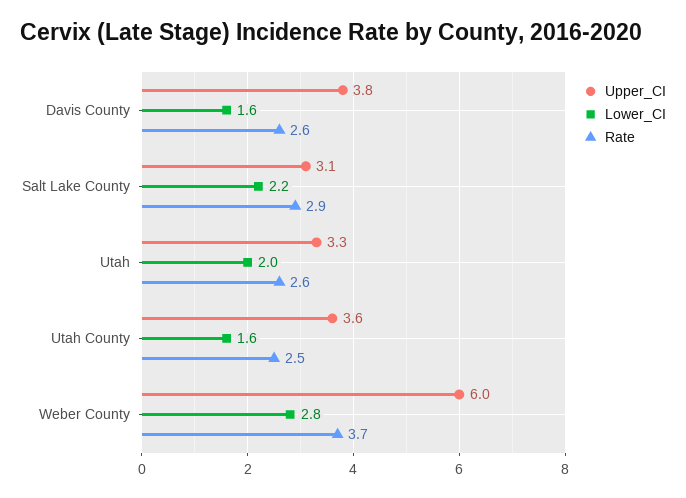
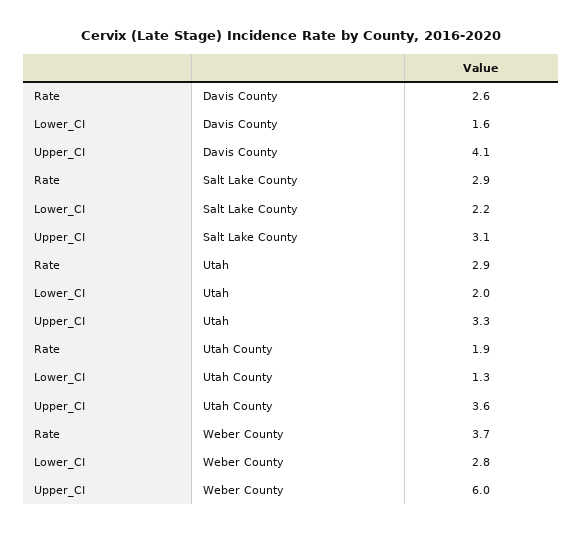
Upper_CI, Davis County: 3.8 -> 4.1
Rate, Utah: 2.6 -> 2.9
Lower_CI, Utah County: 1.6 -> 1.3
Rate, Utah County: 2.5 -> 1.9

